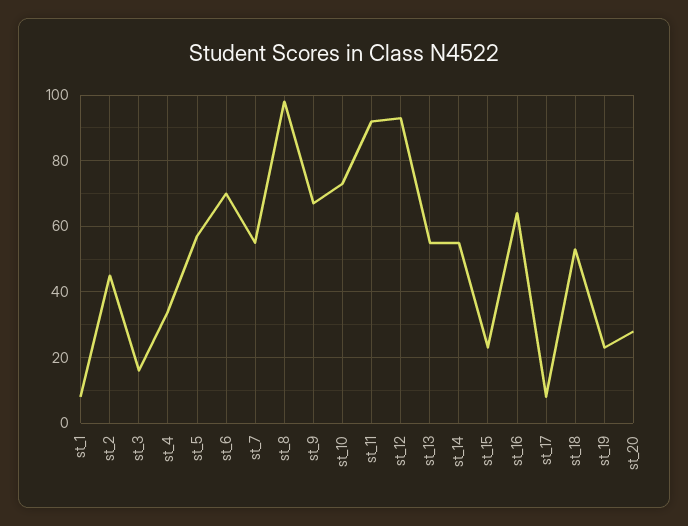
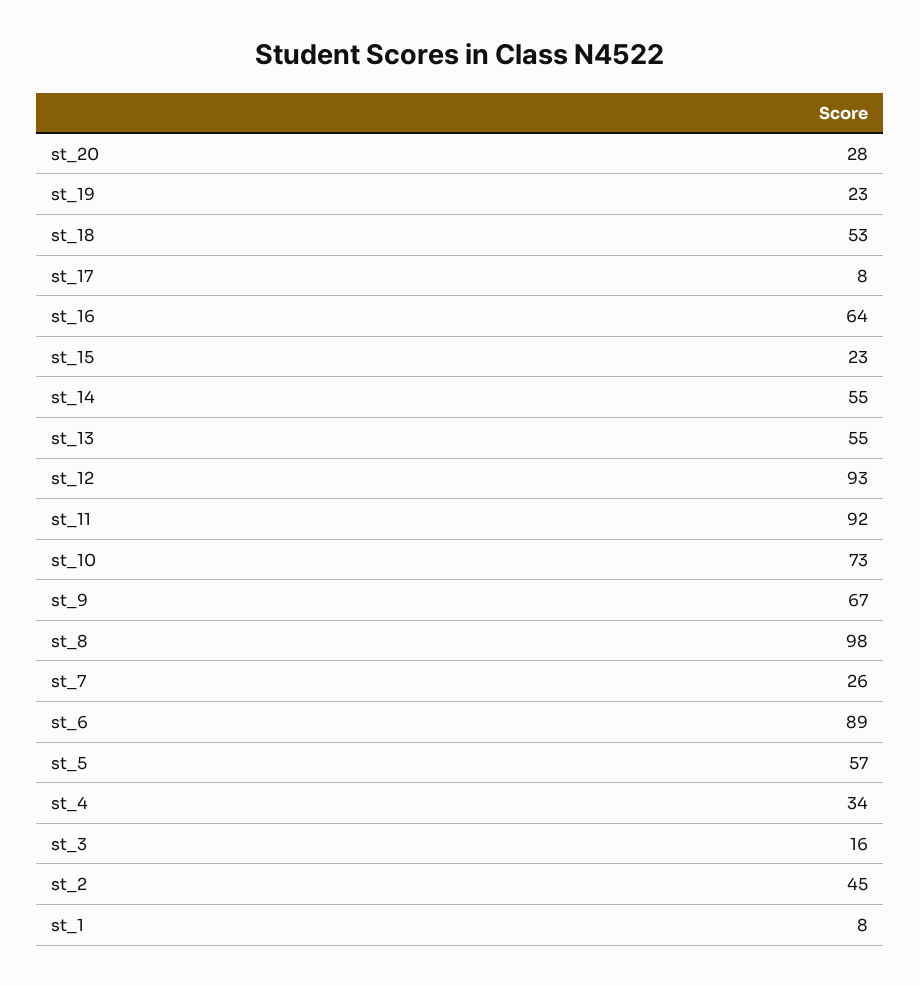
st_6: 70 -> 89
st_7: 55 -> 26

